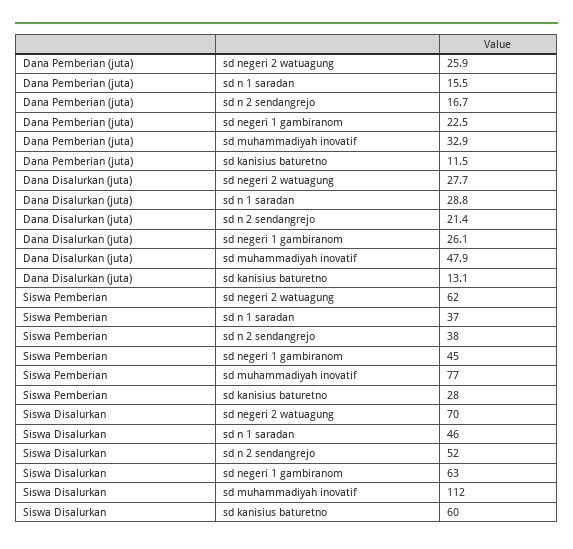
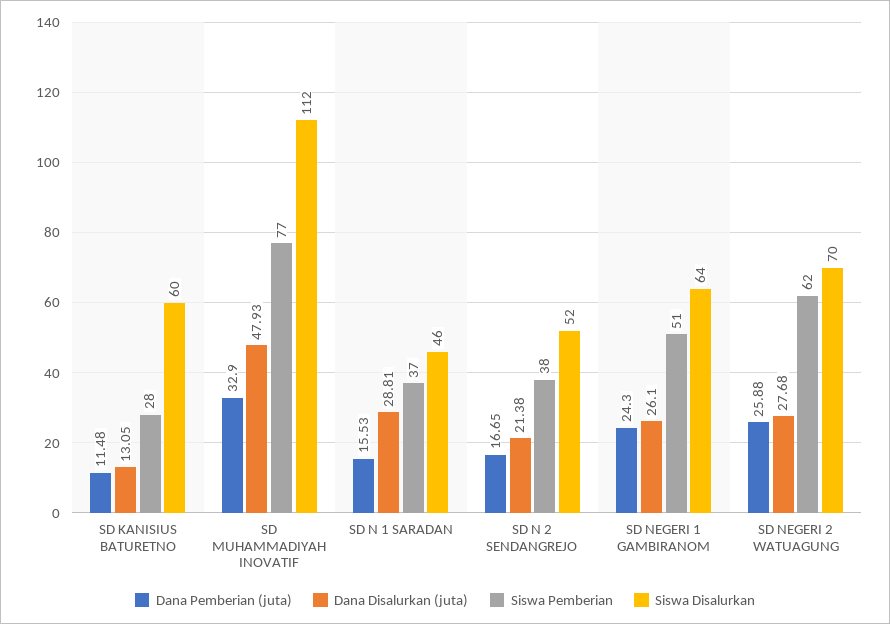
Dana Pemberian (juta), sd negeri 1 gambiranom: 22.5 -> 24.3
Siswa Pemberian, sd negeri 1 gambiranom: 45 -> 51
Siswa Disalurkan, sd negeri 1 gambiranom: 63 -> 64

